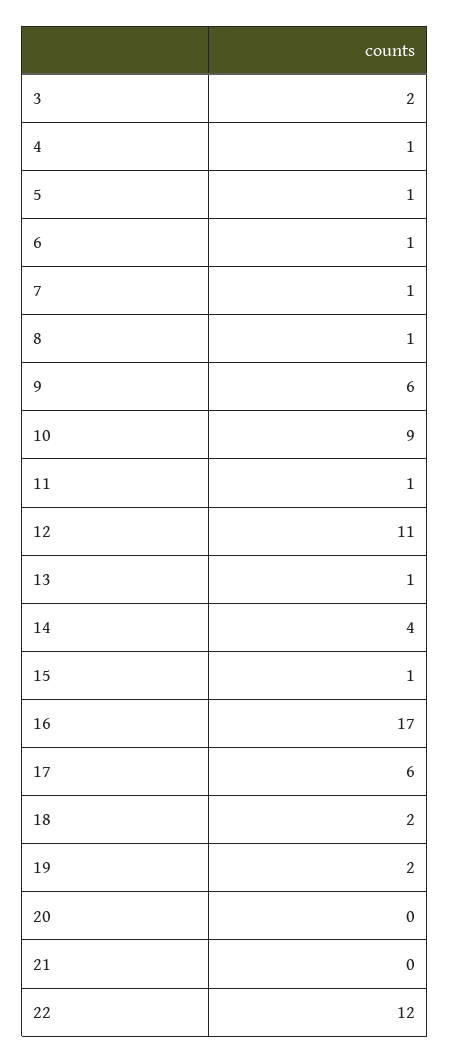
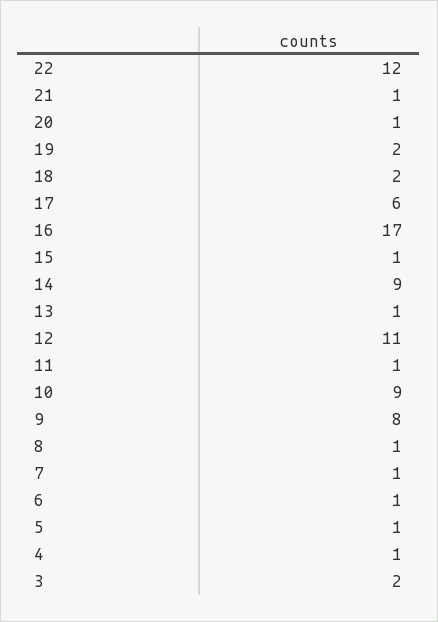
9: 6 -> 8
14: 4 -> 9
20: 0 -> 1
21: 0 -> 1

